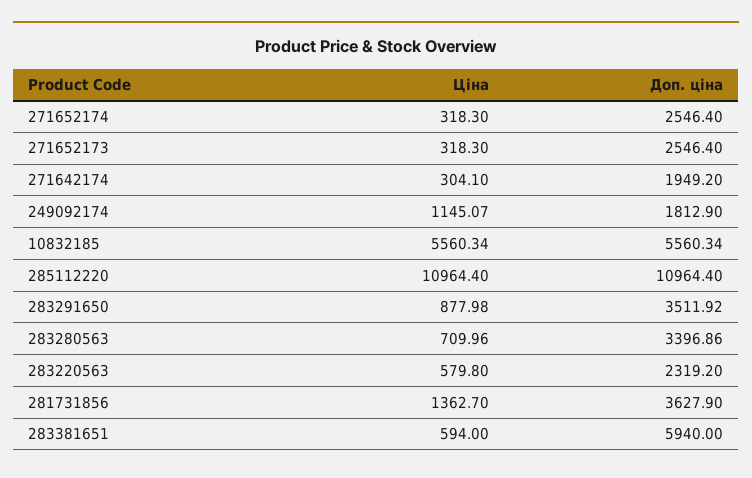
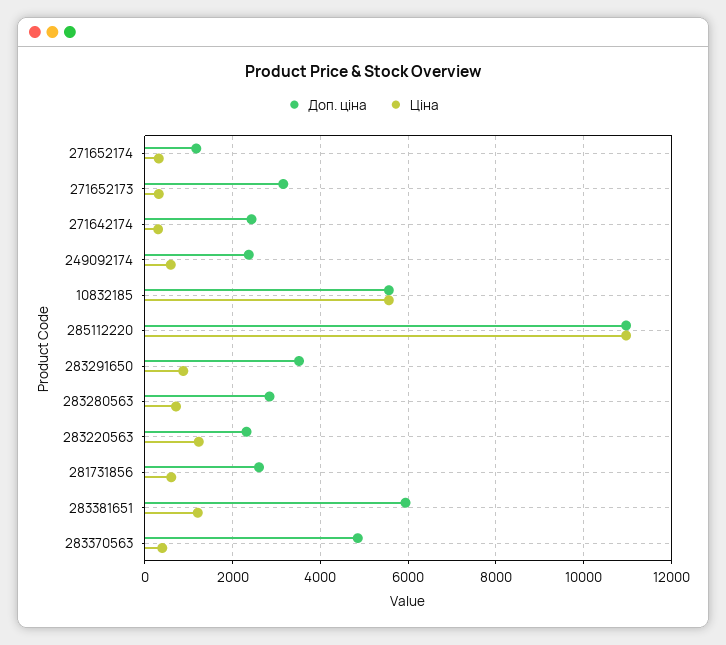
Доп. ціна, 271652174: 2546.4 -> 1200
Доп. ціна, 271652173: 2546.4 -> 3200
Доп. ціна, 271642174: 1949.2 -> 2400
Ціна, 249092174: 1145.07 -> 600
Доп. ціна, 249092174: 1812.9 -> 2400
Доп. ціна, 283280563: 3396.86 -> 2800
Ціна, 283220563: 579.8 -> 1200
Ціна, 281731856: 1362.7 -> 600
Доп. ціна, 281731856: 3627.9 -> 2600
Ціна, 283381651: 594 -> 1200
Доп. ціна, 283370563: none -> 4800
Ціна, 283370563: none -> 400

